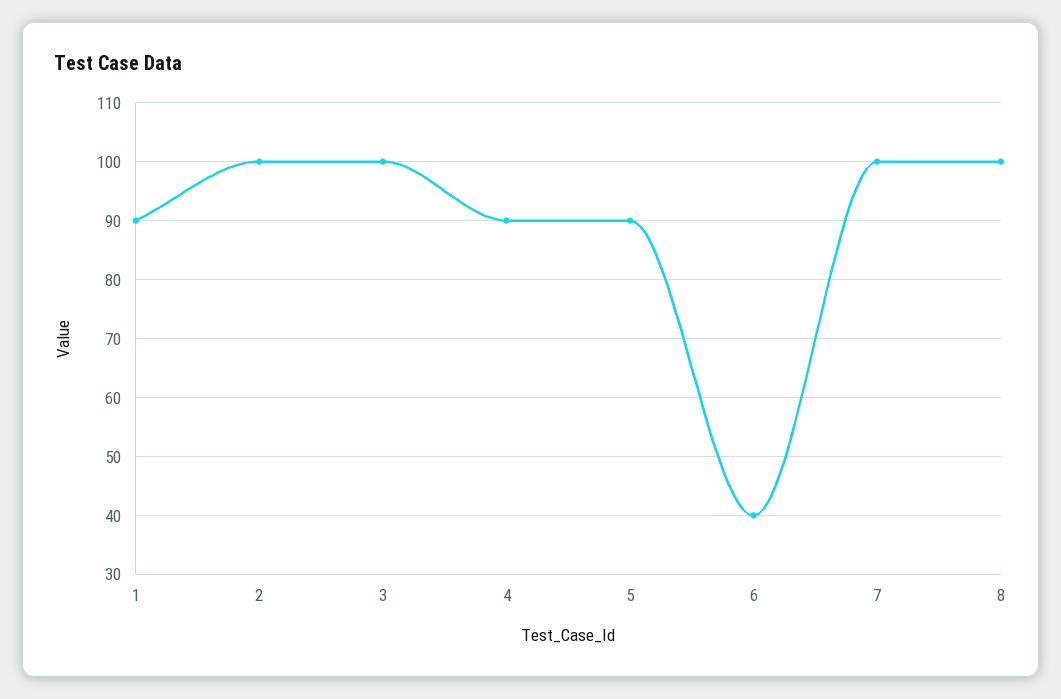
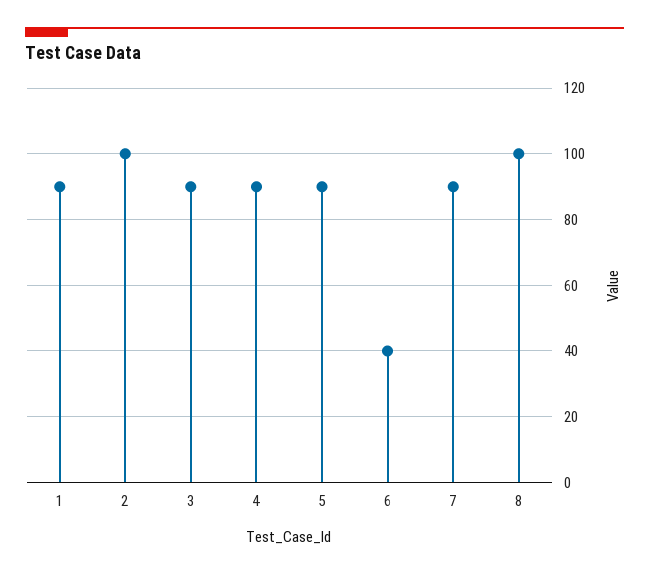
3: 100 -> 90
7: 100 -> 90

